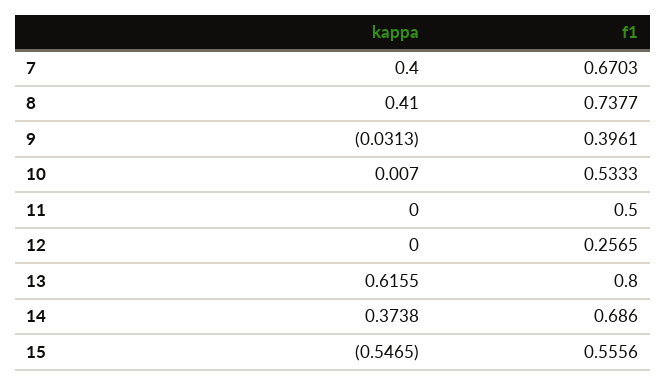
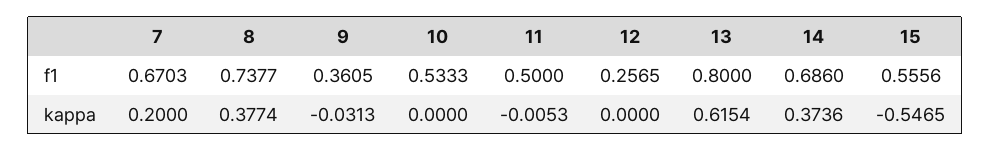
kappa, 7: 0.4 -> 0.2
kappa, 8: 0.41 -> 0.3774
f1, 9: 0.3961 -> 0.3605
kappa, 10: 0.007 -> 0
kappa, 11: 0 -> -0.0053
kappa, 13: 0.6155 -> 0.6154
kappa, 14: 0.3738 -> 0.3736

